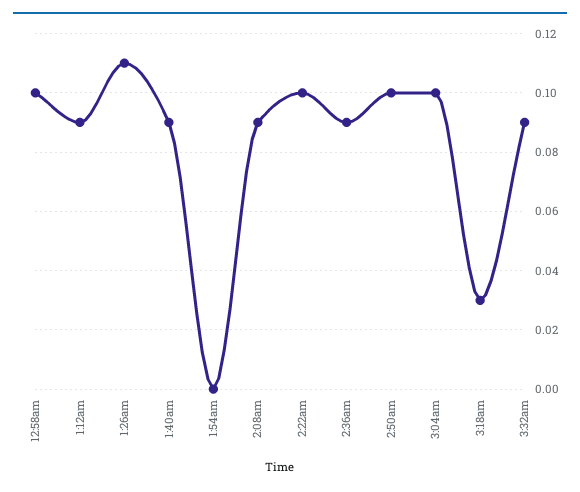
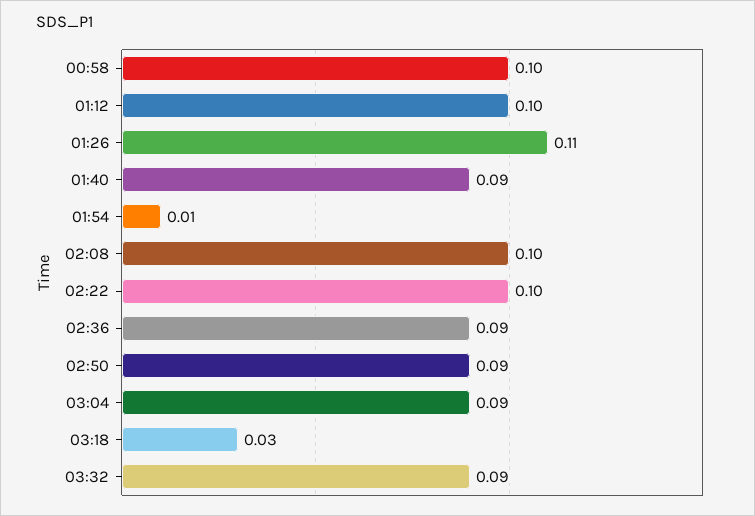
1:12am: 0.09 -> 0.1
1:54am: 0 -> 0.01
2:08am: 0.09 -> 0.1
2:50am: 0.1 -> 0.09
3:04am: 0.1 -> 0.09

